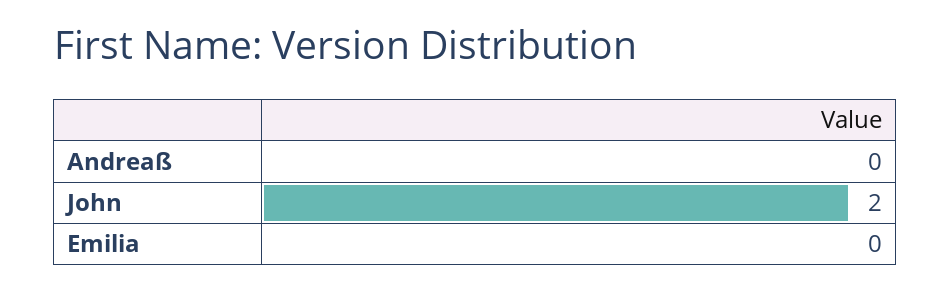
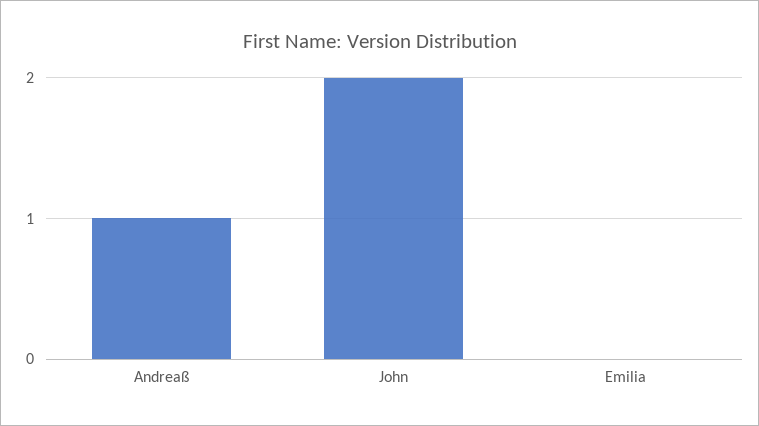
Andreaß: 0 -> 1

